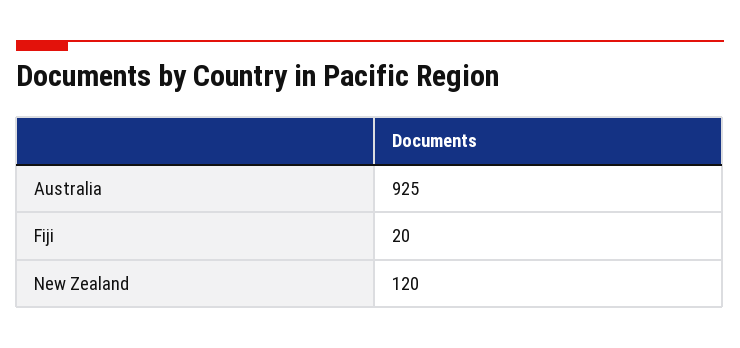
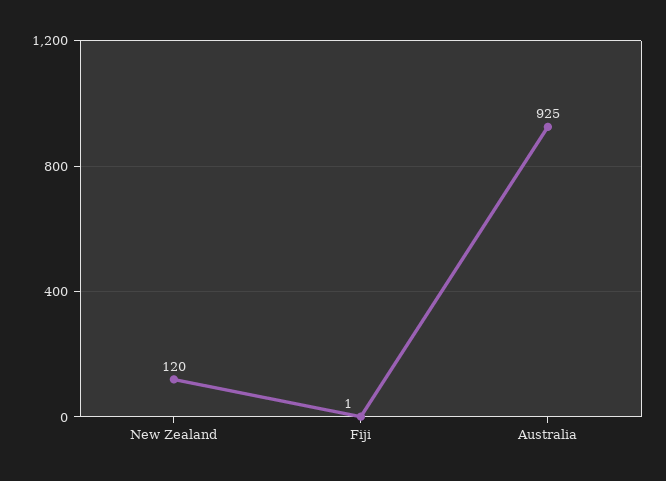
Fiji: 20 -> 1

